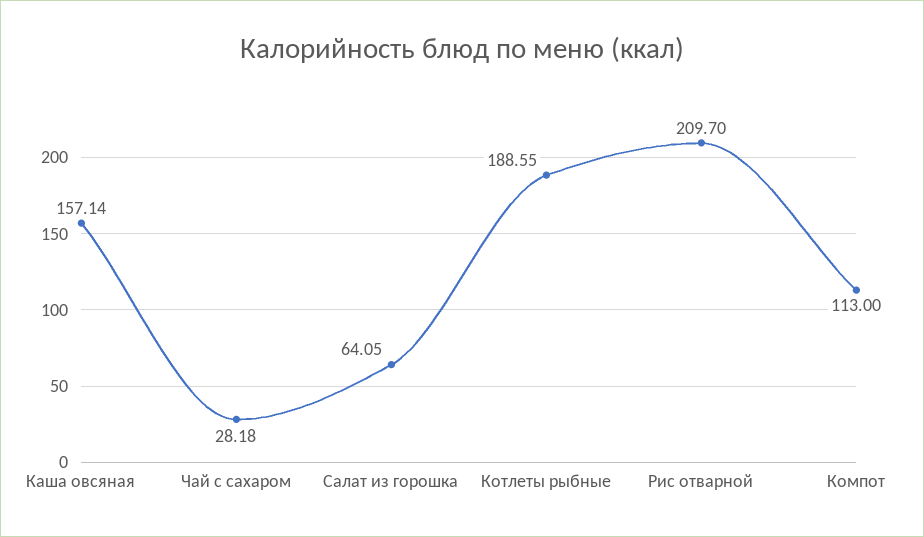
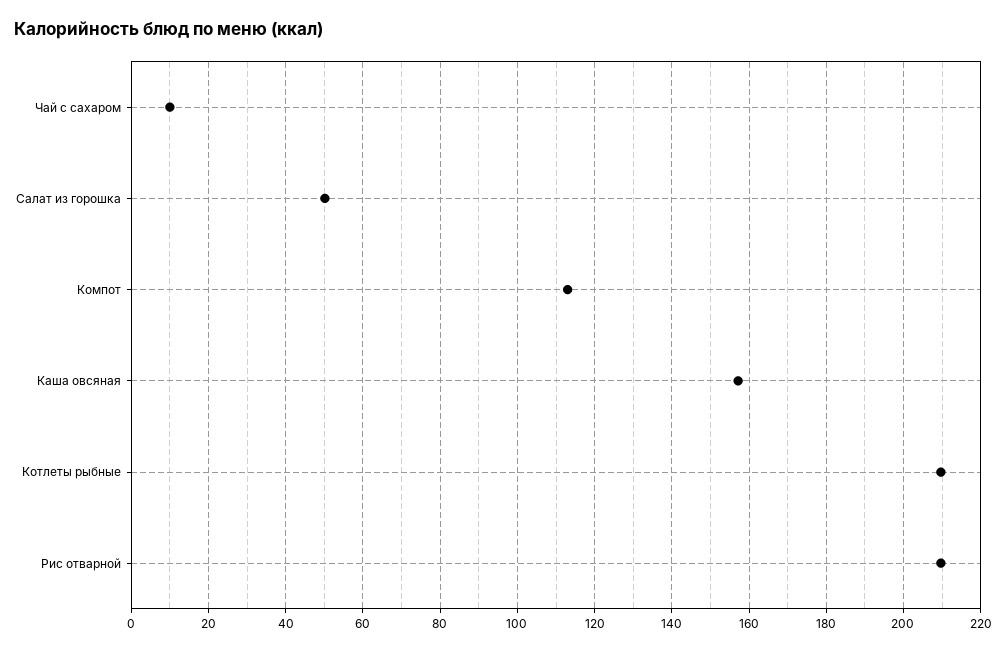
Чай с сахаром: 28.18 -> 10
Салат из горошка: 64.05 -> 50
Котлеты рыбные: 188.55 -> 210

